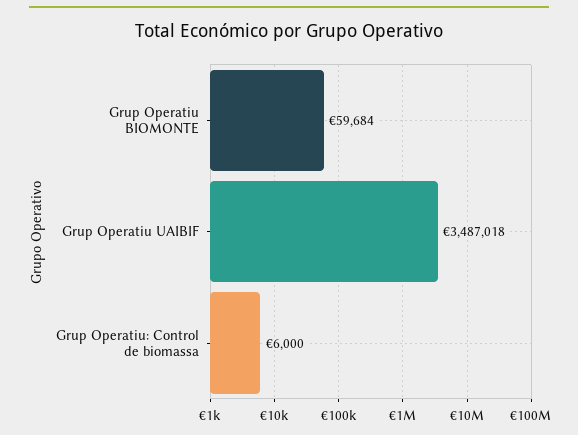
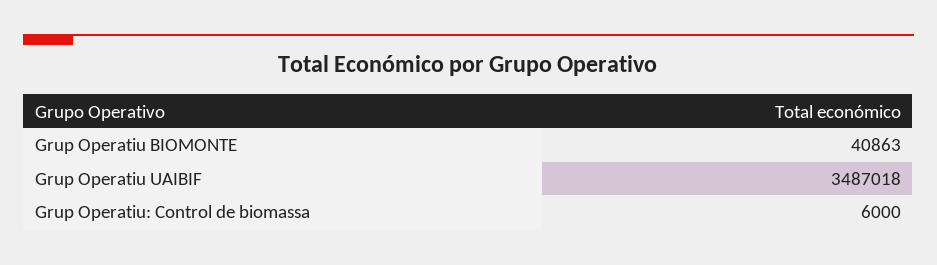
Grup Operatiu BIOMONTE: 59684 -> 40863

